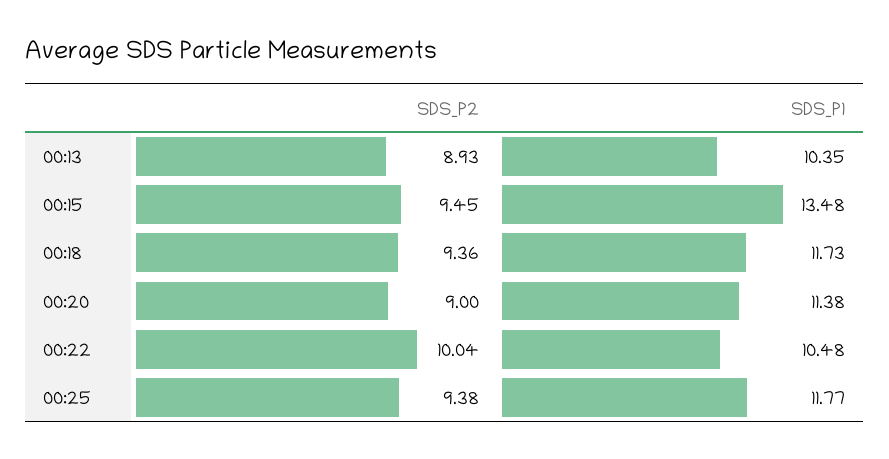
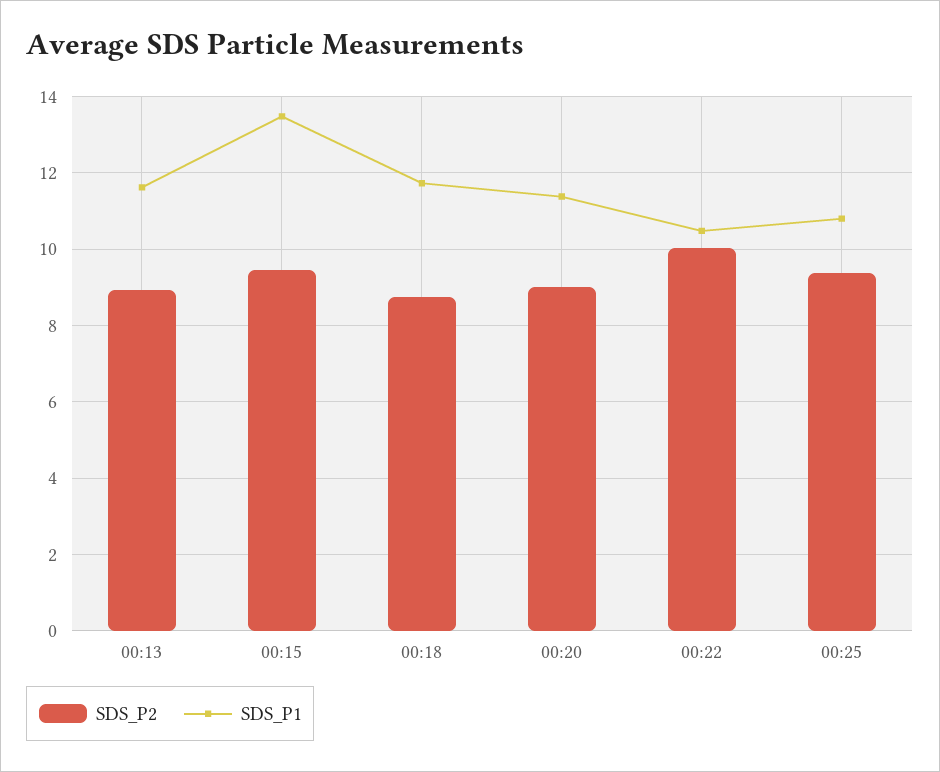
SDS_P1, 00:13: 10.35 -> 11.6
SDS_P2, 00:18: 9.36 -> 8.8
SDS_P1, 00:25: 11.77 -> 10.8

